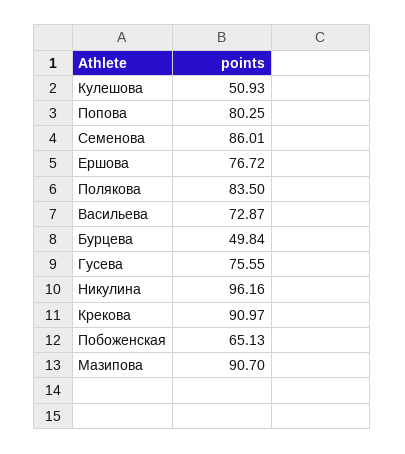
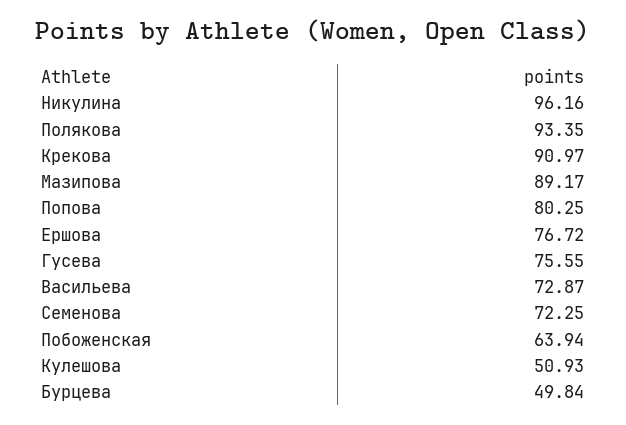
Семенова: 86.01 -> 72.25
Полякова: 83.5 -> 93.35
Побоженская: 65.13 -> 63.94
Мазипова: 90.7 -> 89.17

